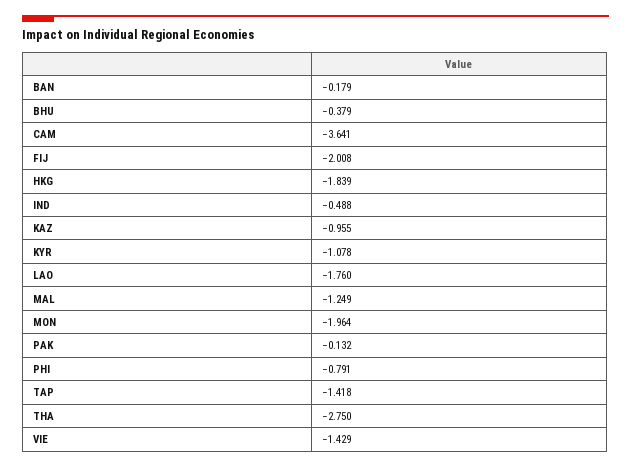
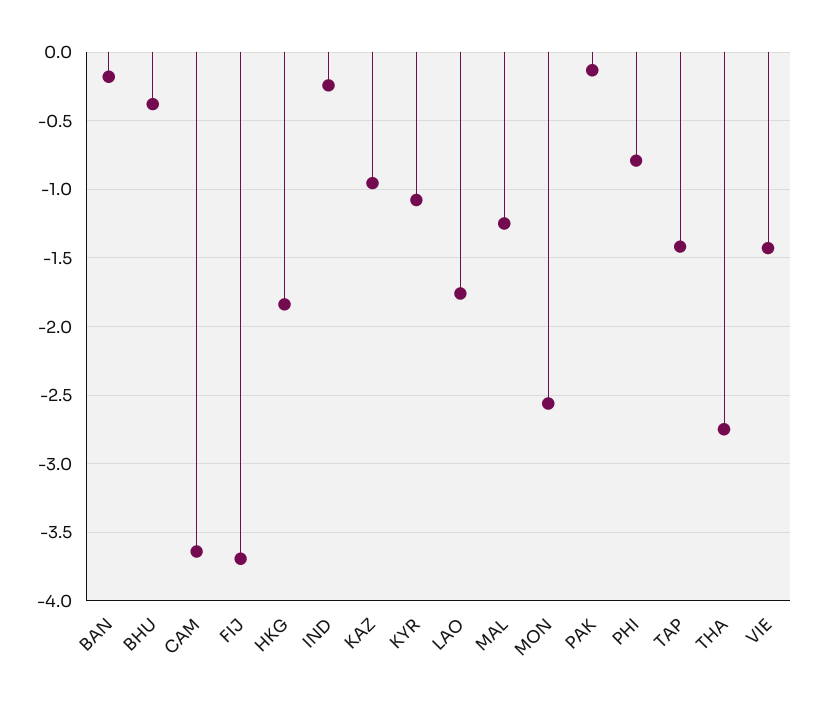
FIJ: -2.008 -> -3.7
IND: -0.488 -> -0.25
MON: -1.964 -> -2.55

